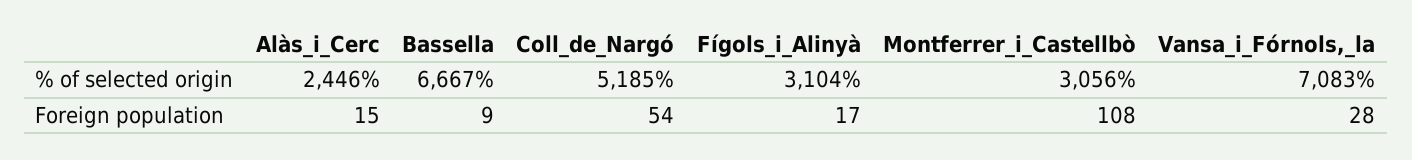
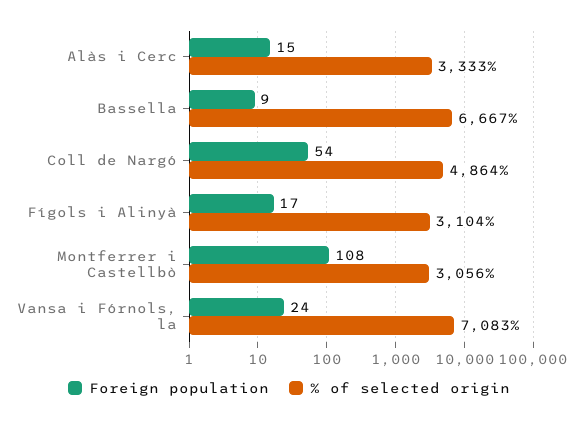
% of selected origin, Alàs_i_Cerc: 2446 -> 3333
% of selected origin, Coll_de_Nargó: 5185 -> 4864
Foreign population, Vansa_i_Fórnols,_la: 28 -> 24

